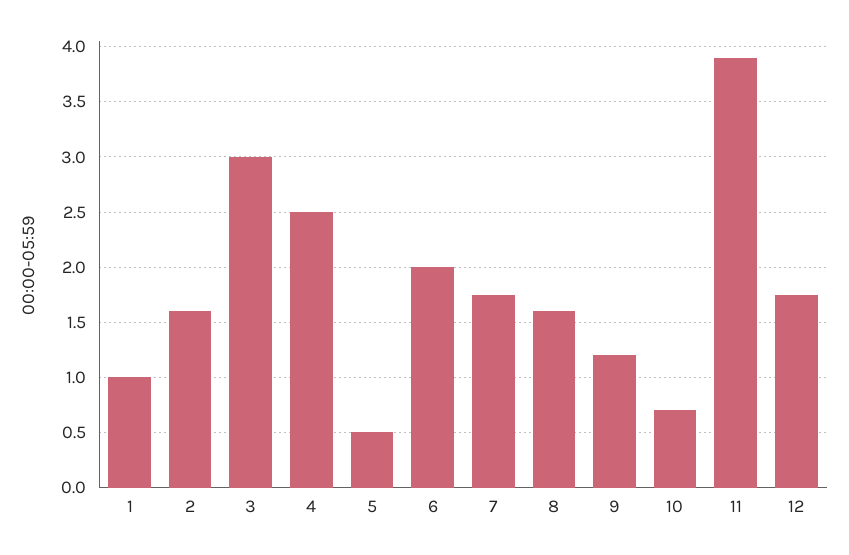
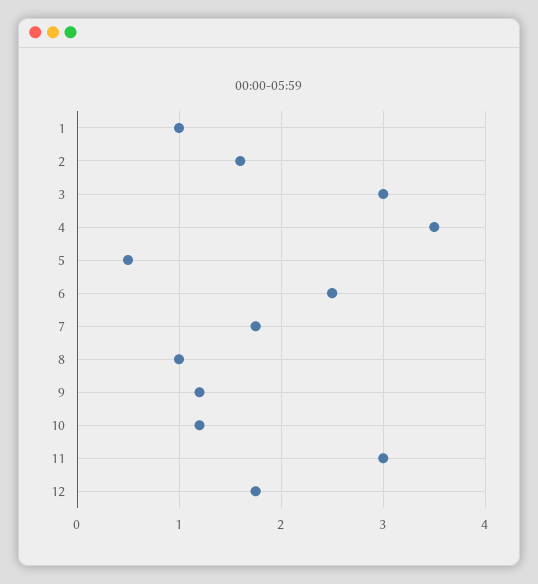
4: 2.5 -> 3.5
6: 2 -> 2.5
8: 1.6 -> 1
10: 0.7 -> 1.2
11: 3.9 -> 3

